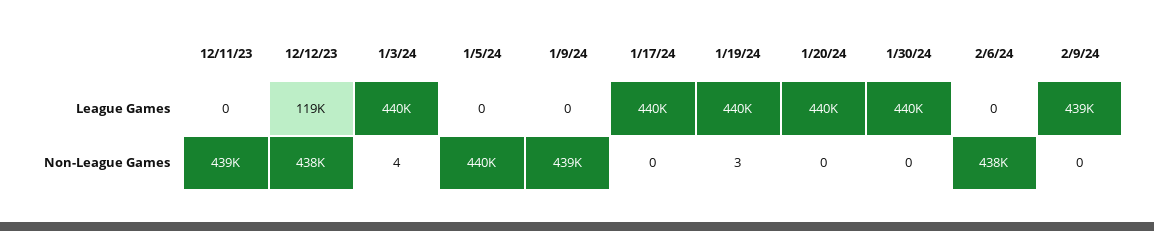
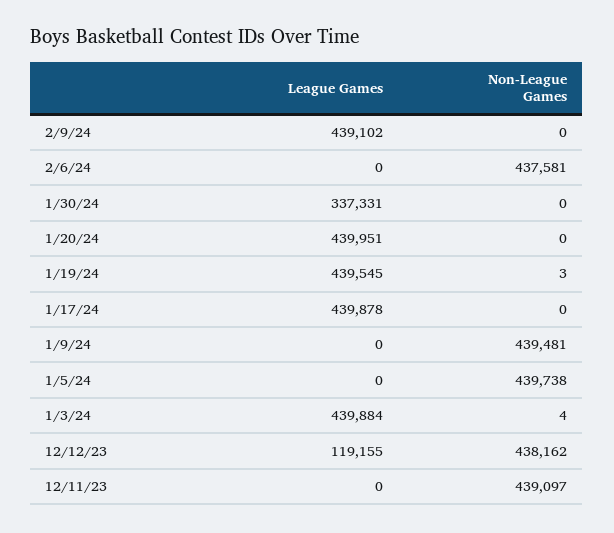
1/30/24, League Games: 440000 -> 337331

